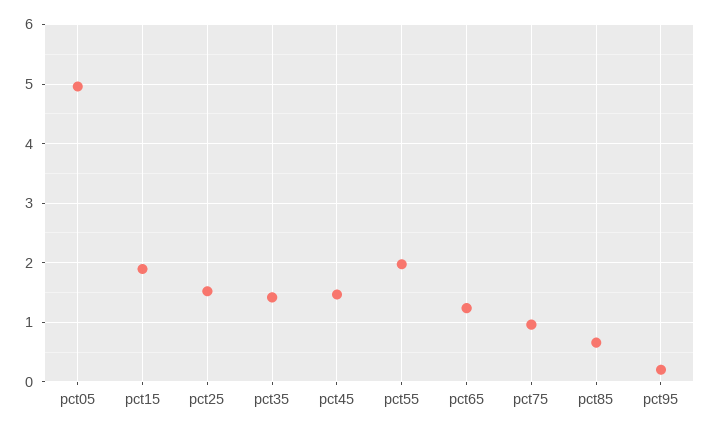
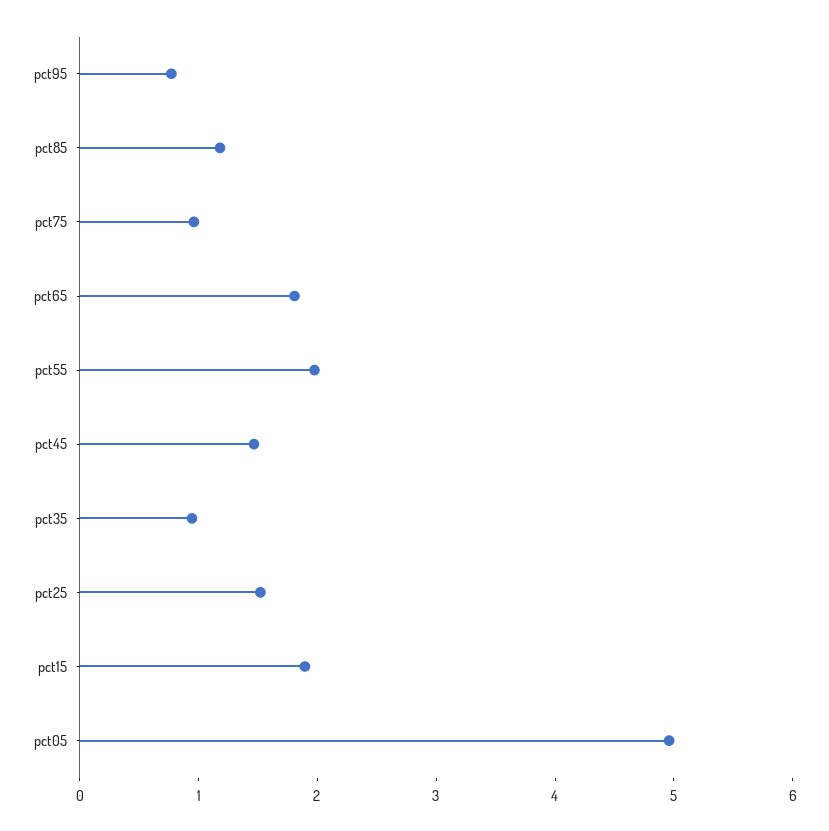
pct35: 1.4 -> 1
pct65: 1.2 -> 1.8
pct85: 0.6 -> 1.2
pct95: 0.2 -> 0.8

